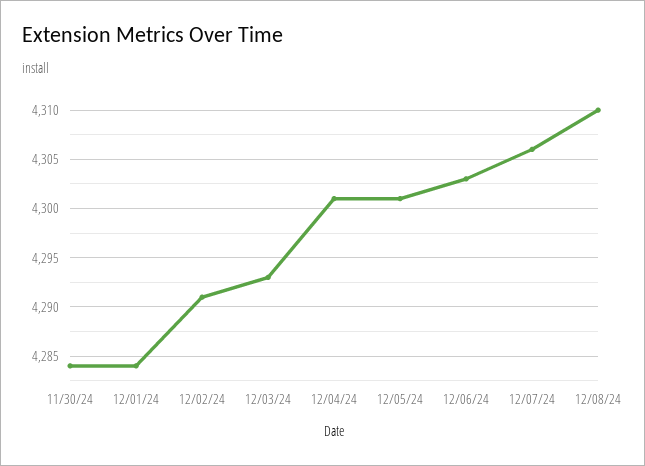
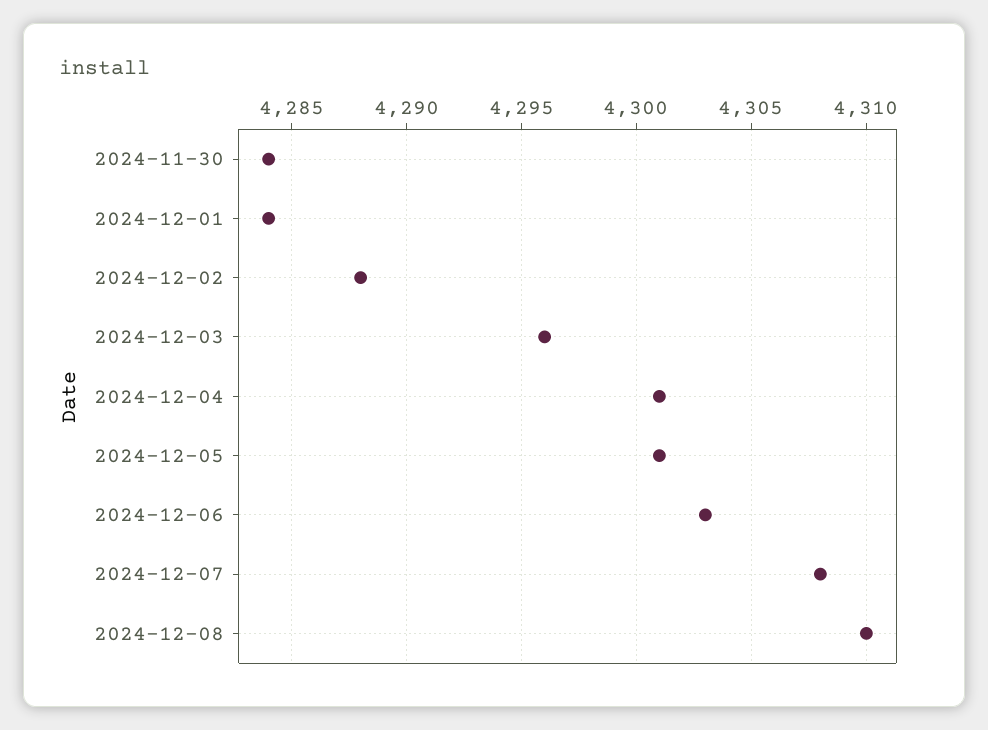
12/02/24: 4291 -> 4288
12/03/24: 4293 -> 4296
12/07/24: 4306 -> 4308

